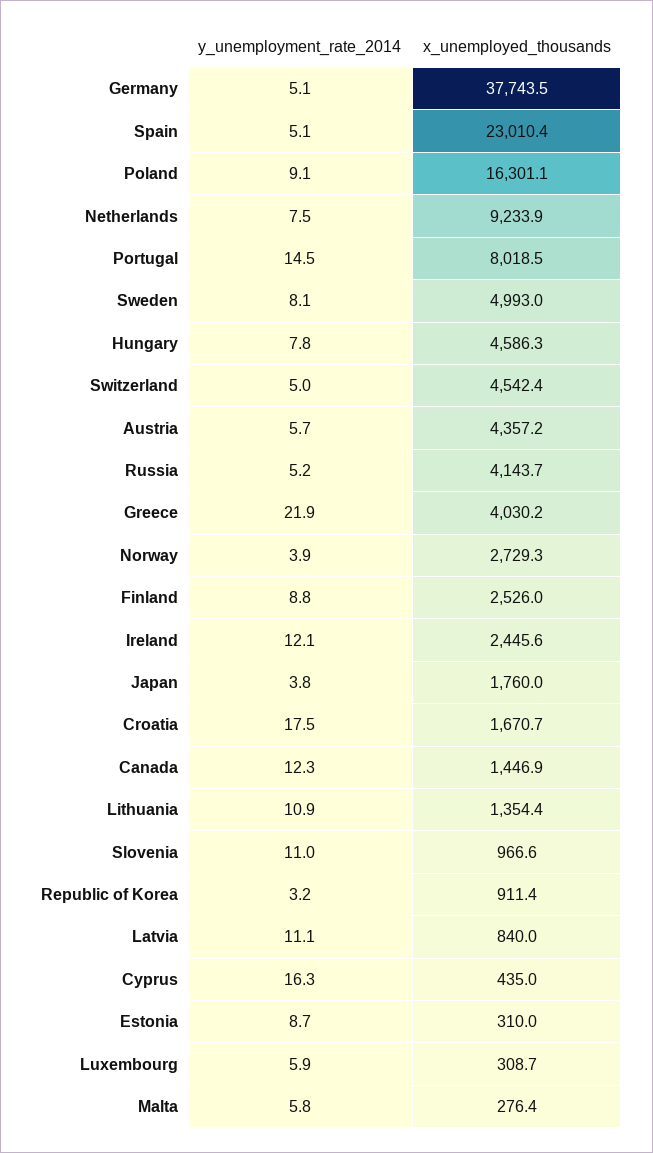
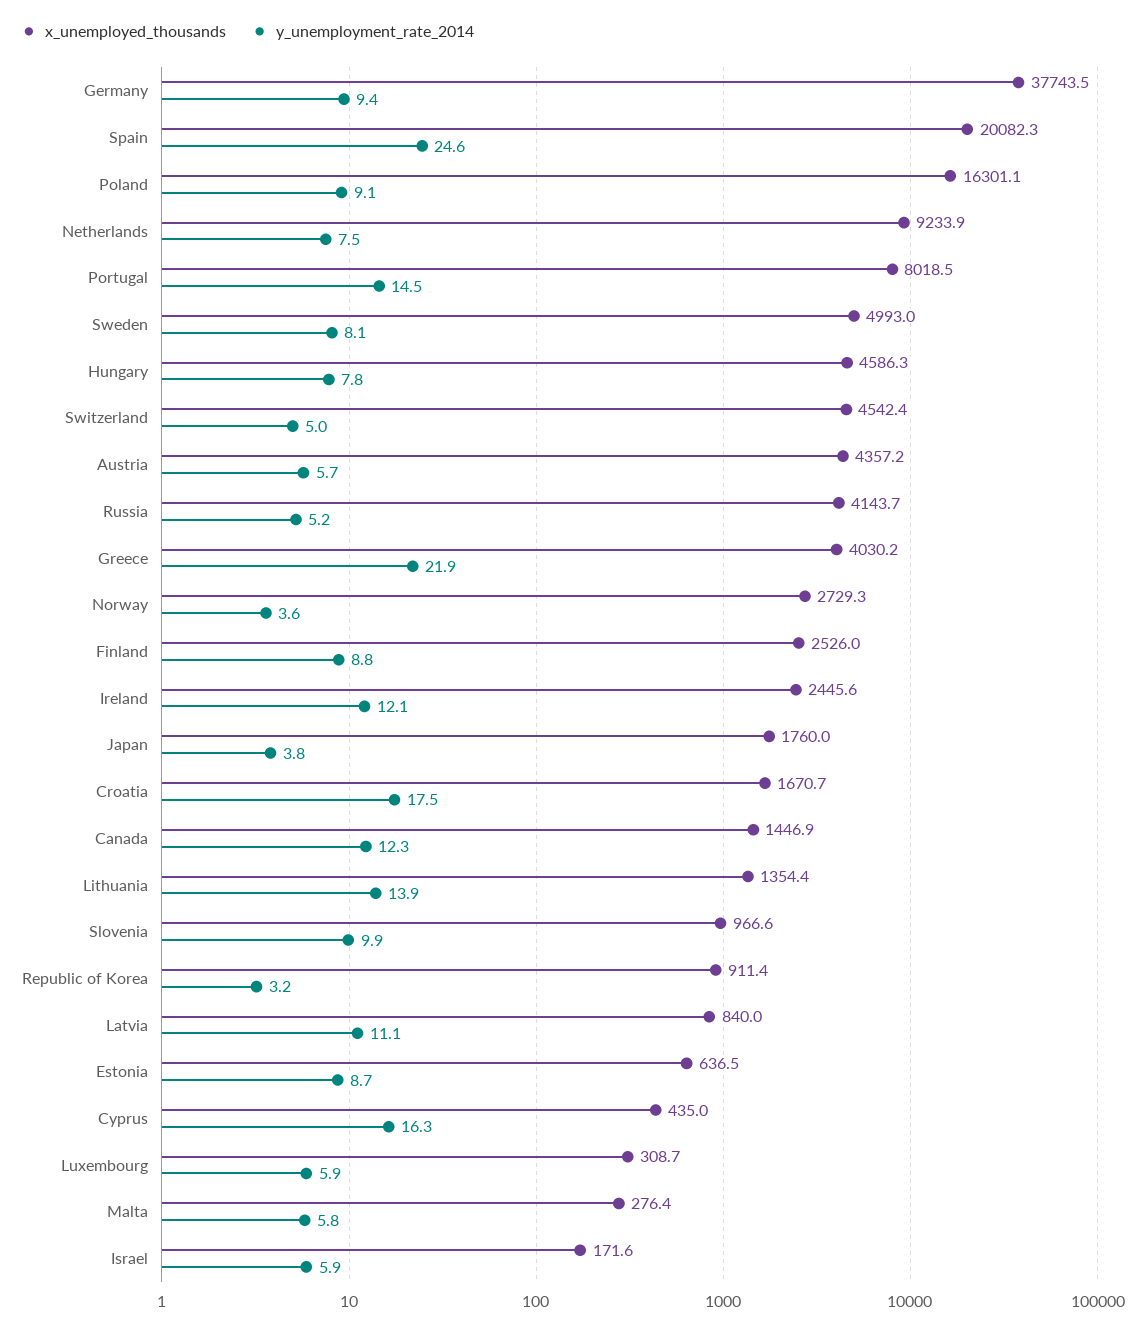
y_unemployment_rate_2014, Germany: 5.1 -> 9.4
y_unemployment_rate_2014, Spain: 5.1 -> 24.6
x_unemployed_thousands, Spain: 23010.4 -> 20082.3
y_unemployment_rate_2014, Norway: 3.9 -> 3.6
y_unemployment_rate_2014, Lithuania: 10.9 -> 13.9
y_unemployment_rate_2014, Slovenia: 11 -> 9.9
x_unemployed_thousands, Estonia: 310 -> 636.5
x_unemployed_thousands, Israel: none -> 171.6
y_unemployment_rate_2014, Israel: none -> 5.9

